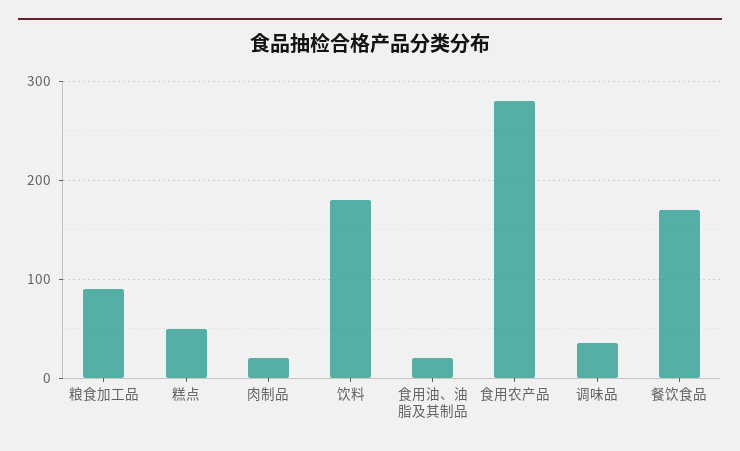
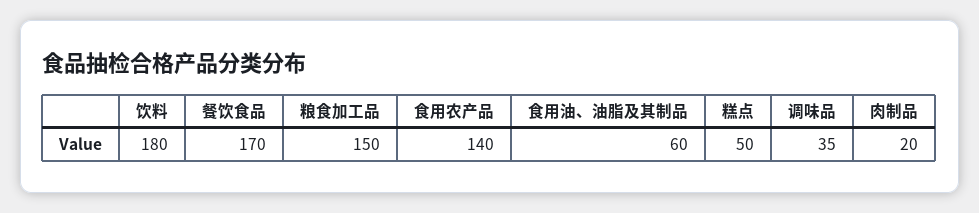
粮食加工品: 90 -> 150
食用油、油脂及其制品: 20 -> 60
食用农产品: 280 -> 140

